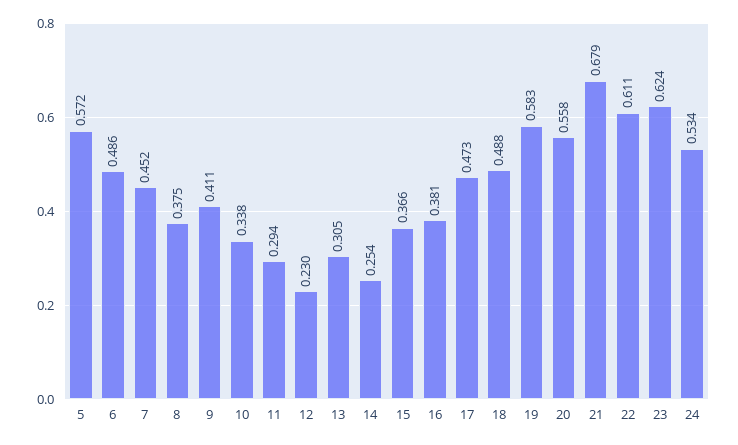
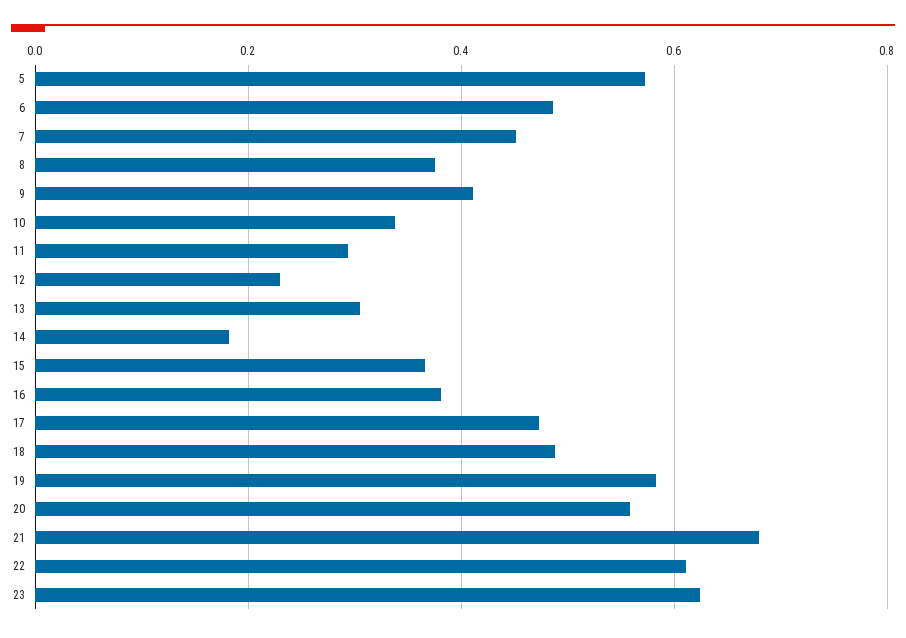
14: 0.254 -> 0.18
24: 0.534 -> none

